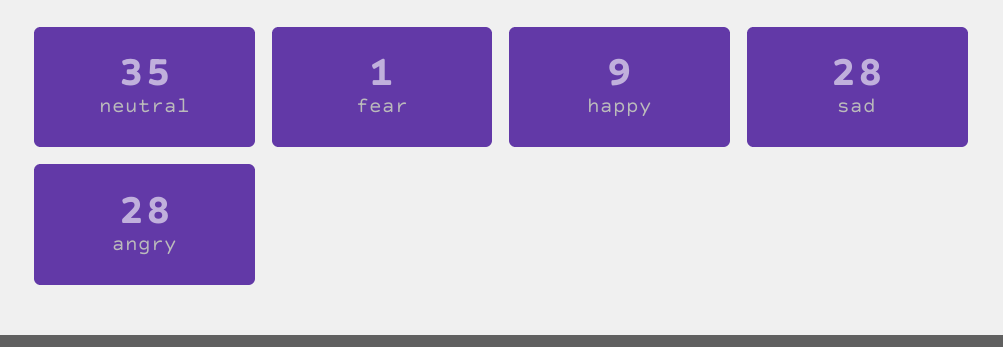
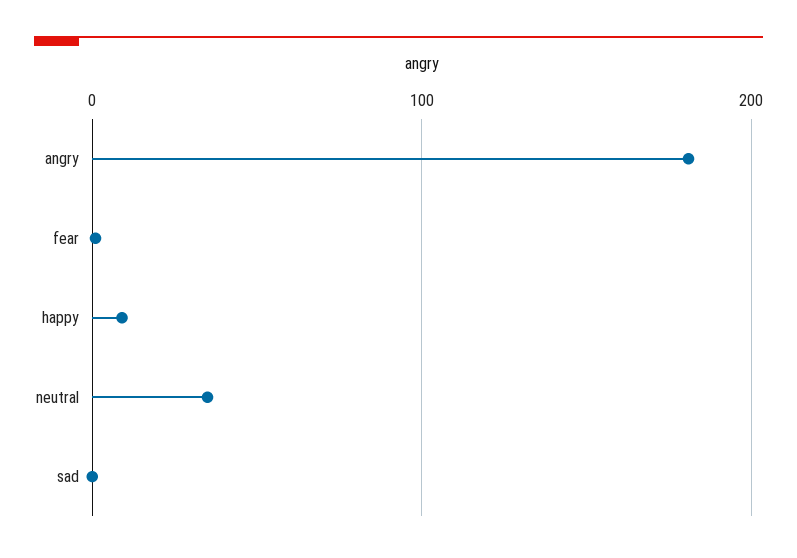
sad: 28 -> 0
angry: 28 -> 180

